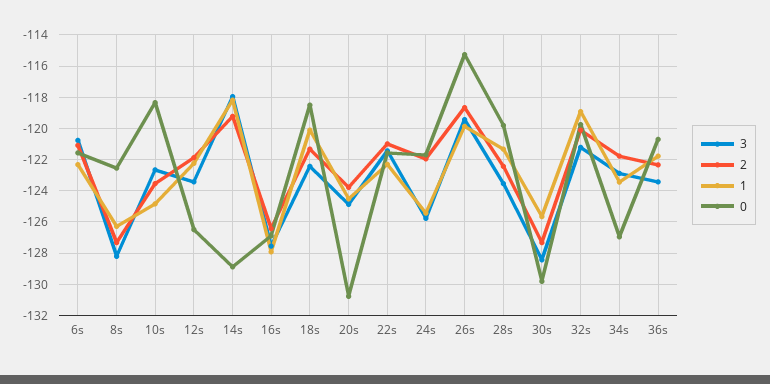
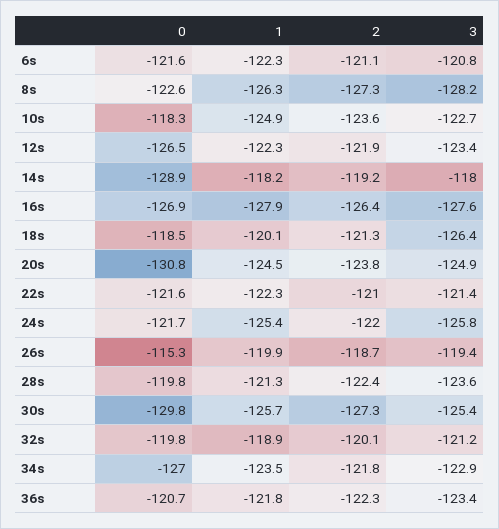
3, 18s: -122.5 -> -126.4
3, 30s: -128.5 -> -125.4

